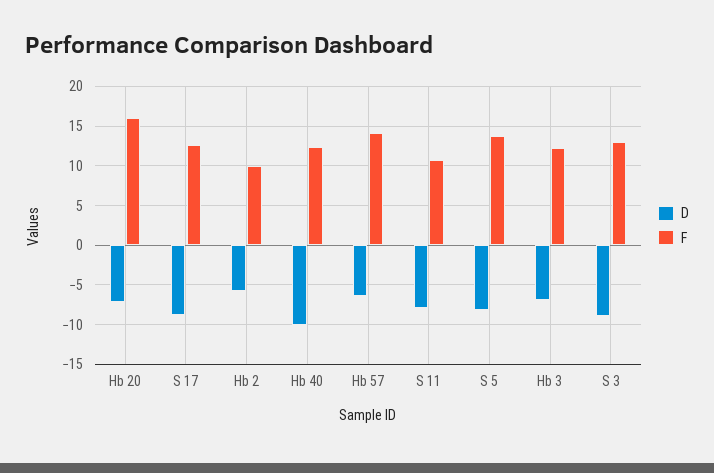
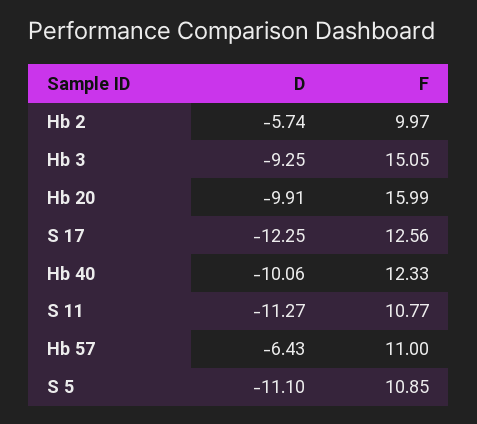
D, Hb 20: -7 -> -9.91
D, S 17: -9 -> -12.25
F, Hb 57: 14 -> 11
D, S 11: -8 -> -11.27
D, S 5: -8 -> -11.1
F, S 5: 14 -> 10.85
D, Hb 3: -7 -> -9.25
F, Hb 3: 12 -> 15.05
D, S 3: -9 -> none
F, S 3: 13 -> none

